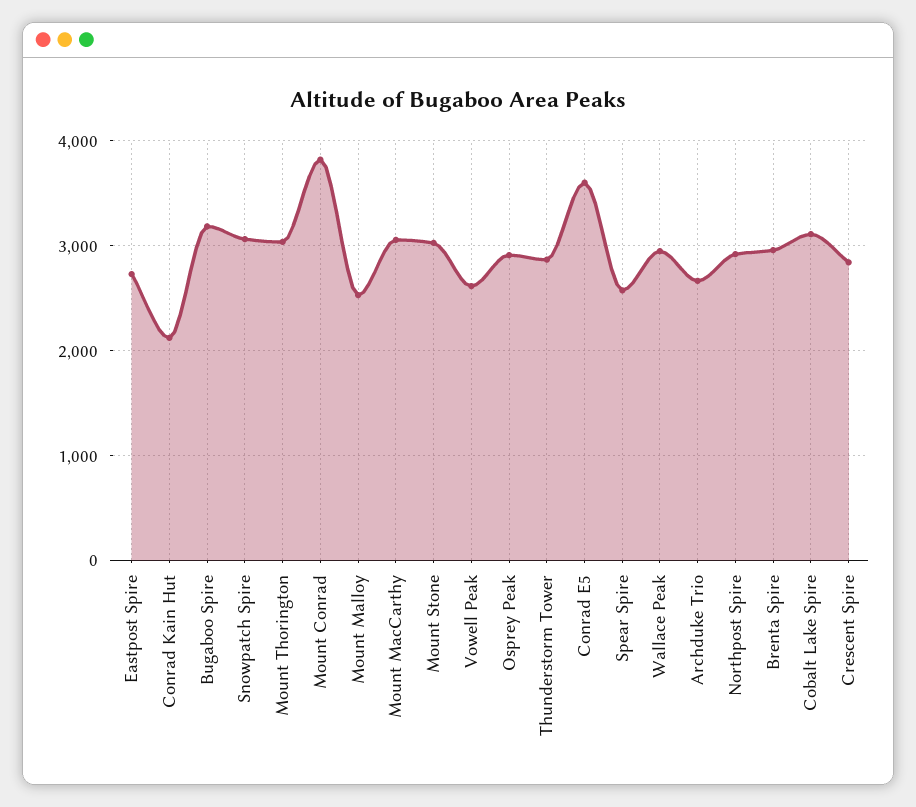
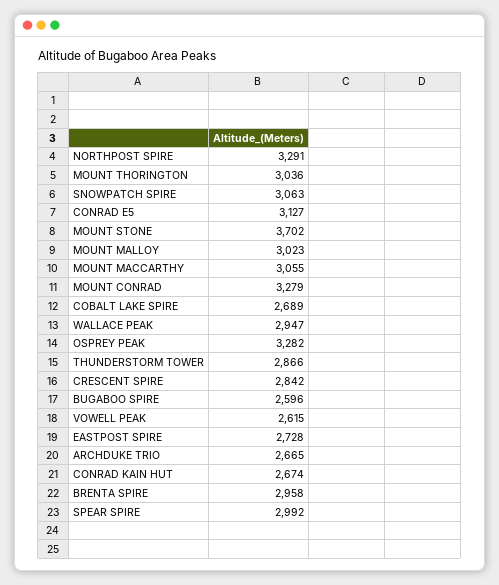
Conrad Kain Hut: 2100 -> 2674
Bugaboo Spire: 3200 -> 2596
Mount Conrad: 3800 -> 3279
Mount Malloy: 2500 -> 3023
Mount Stone: 3000 -> 3702
Osprey Peak: 2900 -> 3282
Conrad E5: 3600 -> 3127
Spear Spire: 2600 -> 2992
Northpost Spire: 2900 -> 3291
Cobalt Lake Spire: 3100 -> 2689

